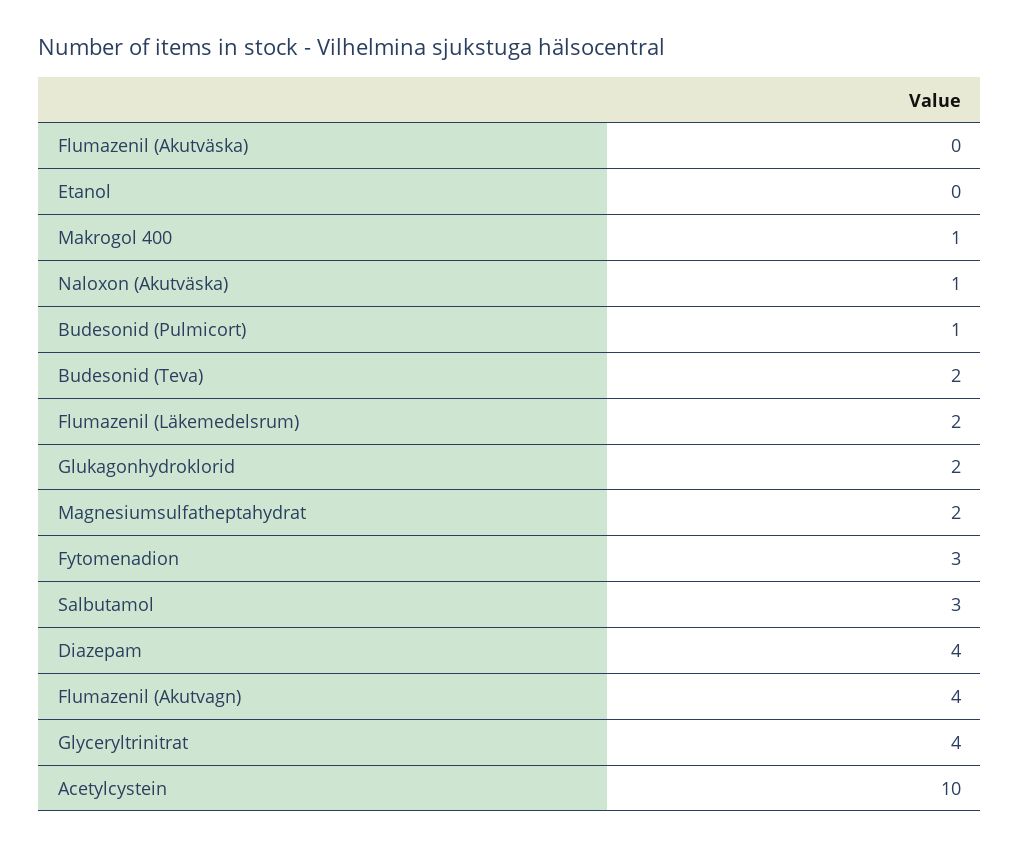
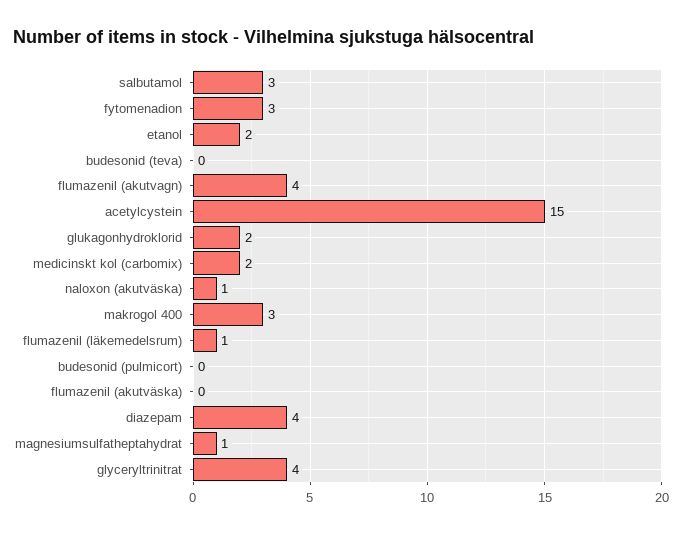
Etanol: 0 -> 2
Makrogol 400: 1 -> 3
Budesonid (Pulmicort): 1 -> 0
Budesonid (Teva): 2 -> 0
Flumazenil (Läkemedelsrum): 2 -> 1
Magnesiumsulfatheptahydrat: 2 -> 1
Acetylcystein: 10 -> 15
medicinskt kol (carbomix): none -> 2

